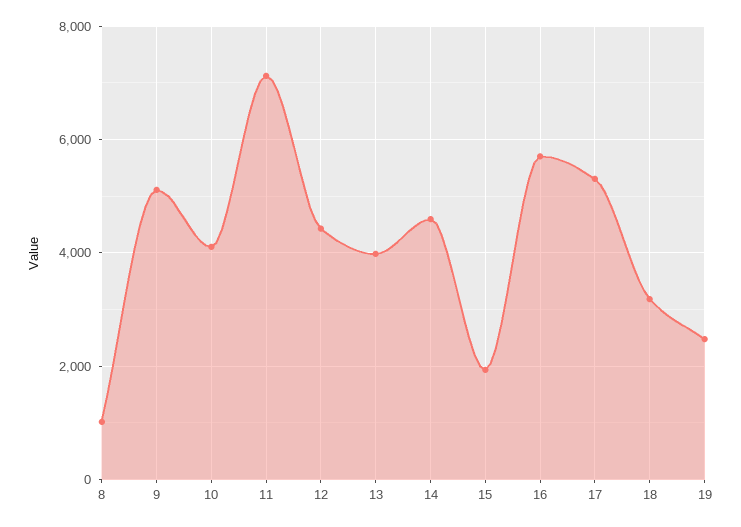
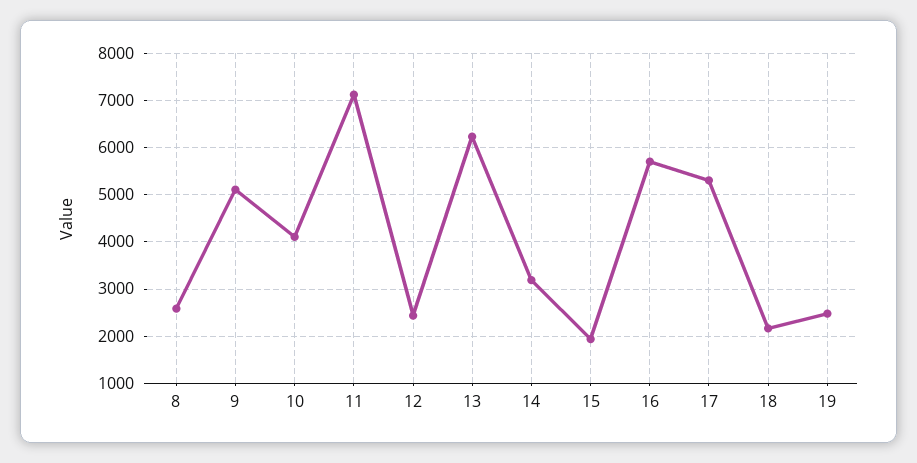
8: 1000 -> 2600
12: 4400 -> 2400
13: 4000 -> 6200
14: 4600 -> 3200
18: 3200 -> 2200

